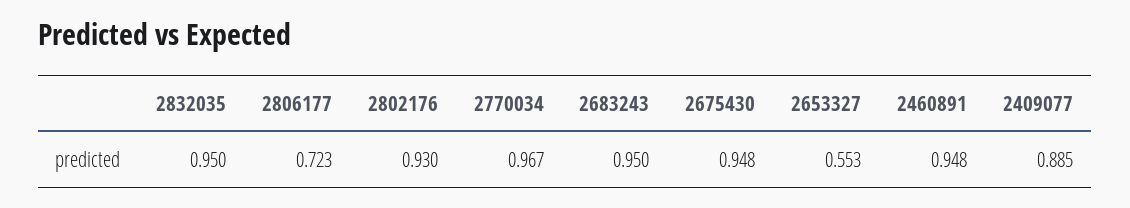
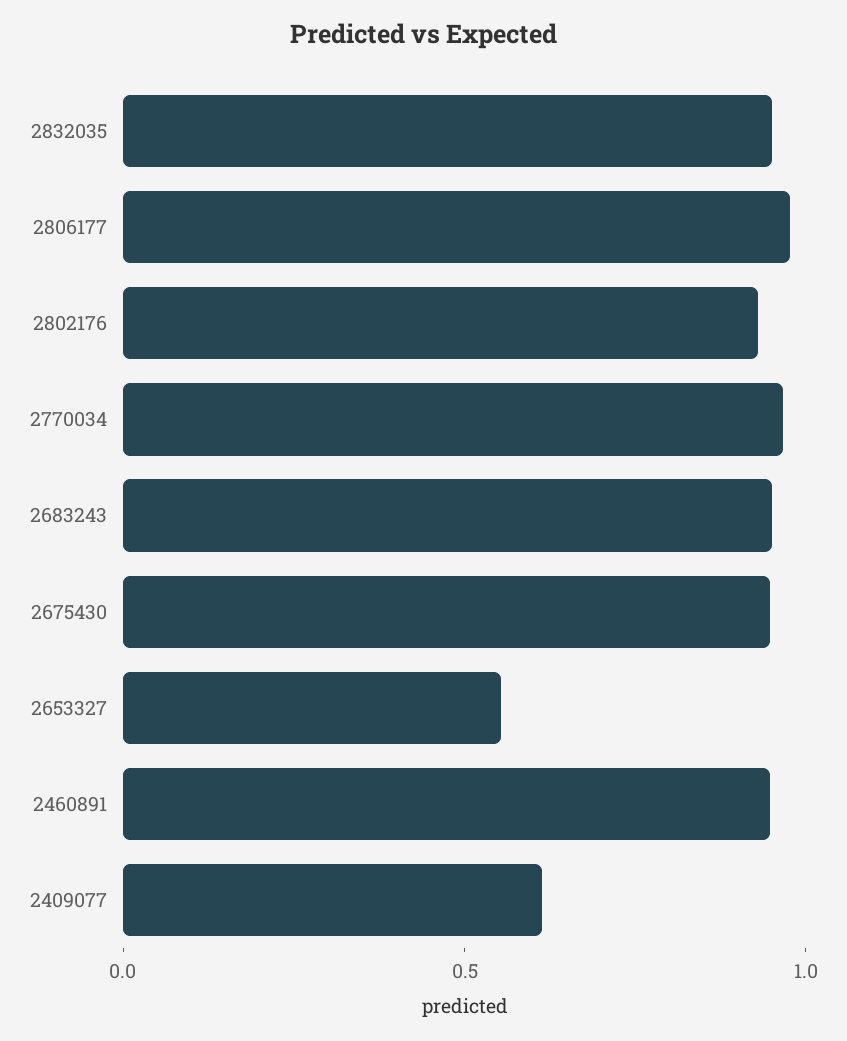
2806177: 0.723 -> 1
2409077: 0.885 -> 0.6

